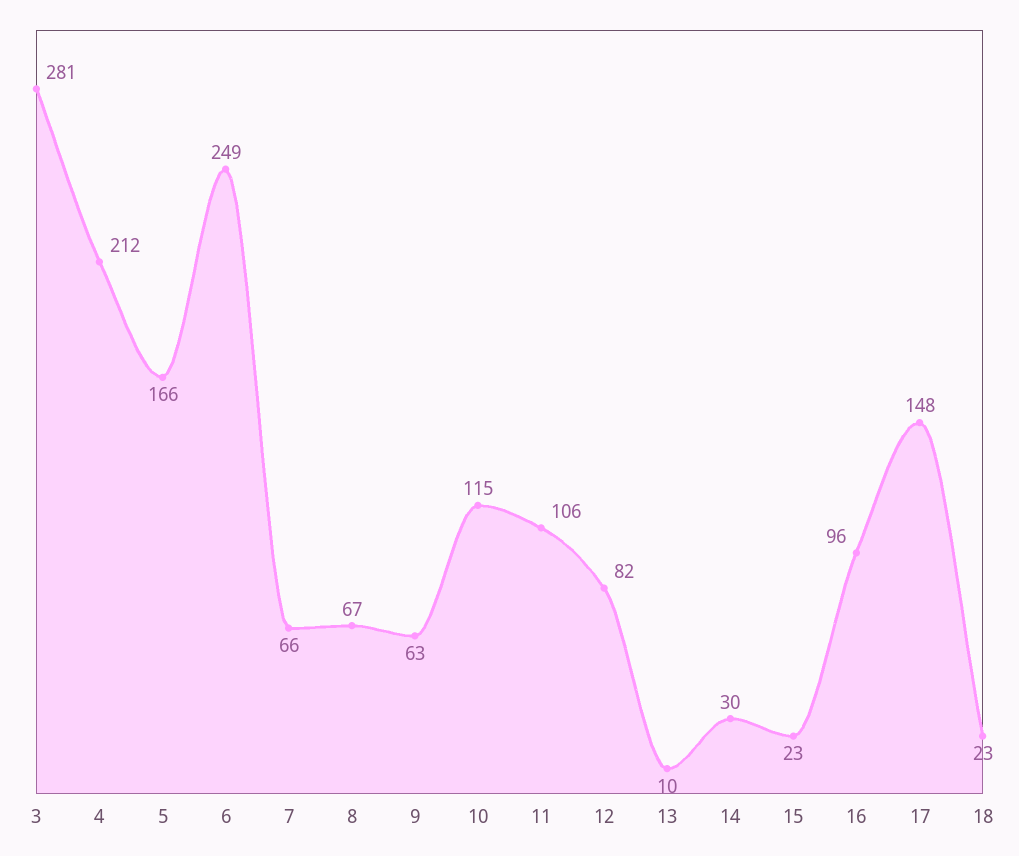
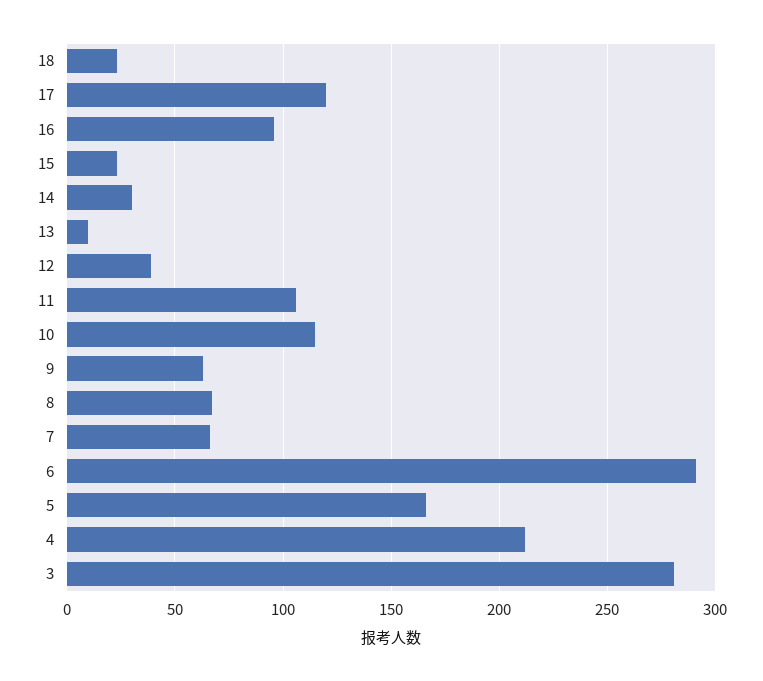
6: 249 -> 290
12: 82 -> 40
17: 148 -> 120

